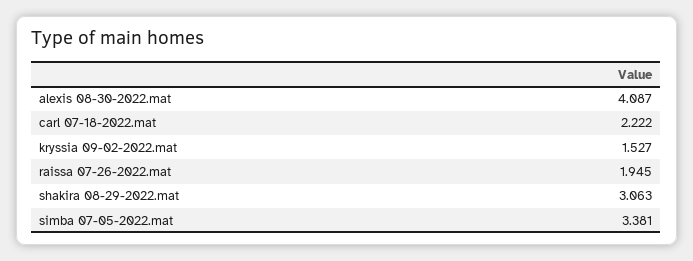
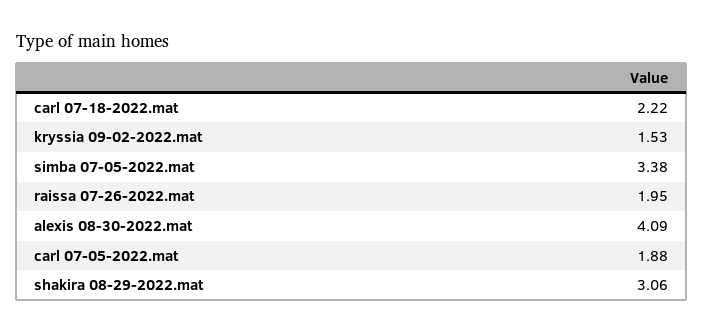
carl 07-05-2022.mat: none -> 1.88

